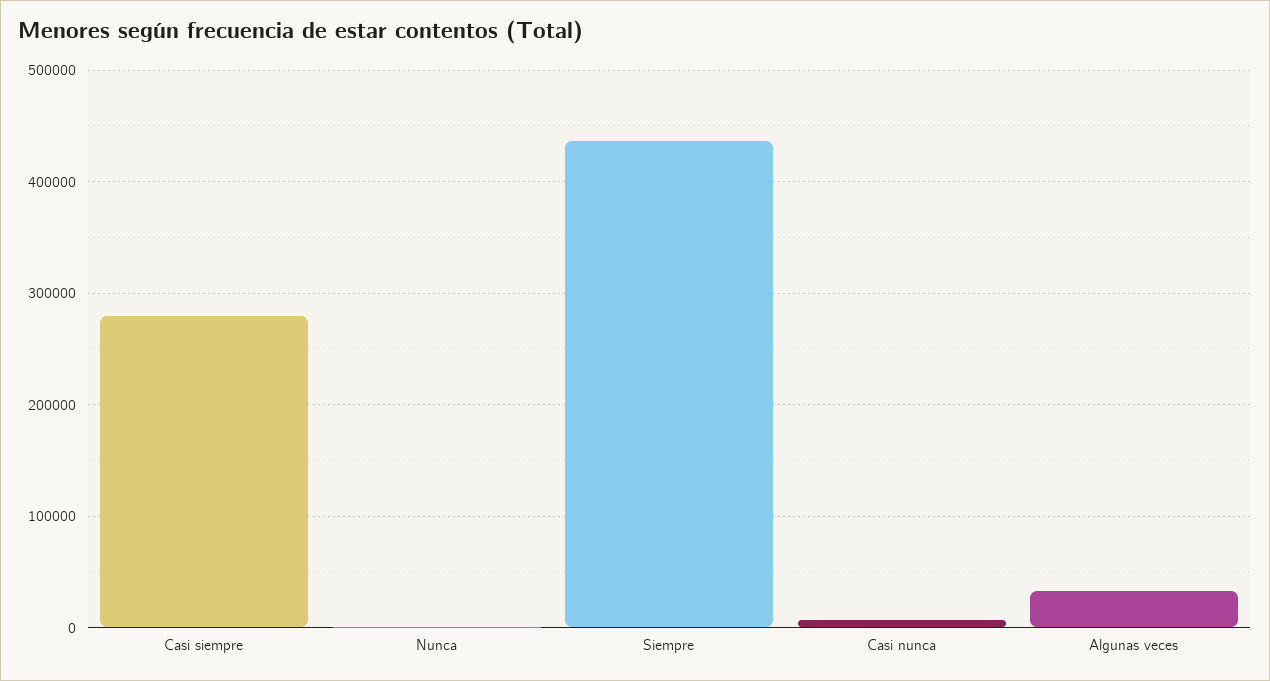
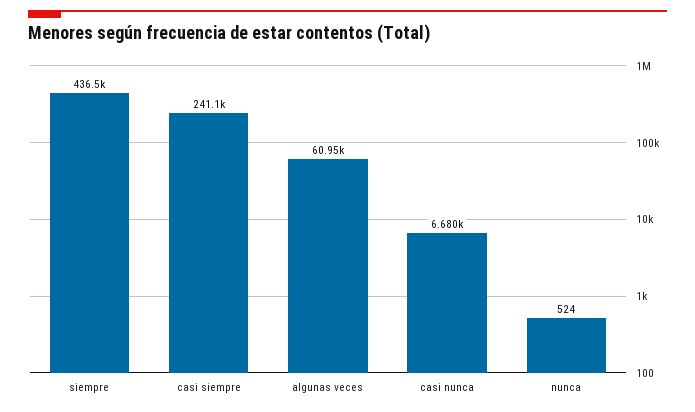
Casi siempre: 280000 -> 241100
Algunas veces: 30000 -> 60950

